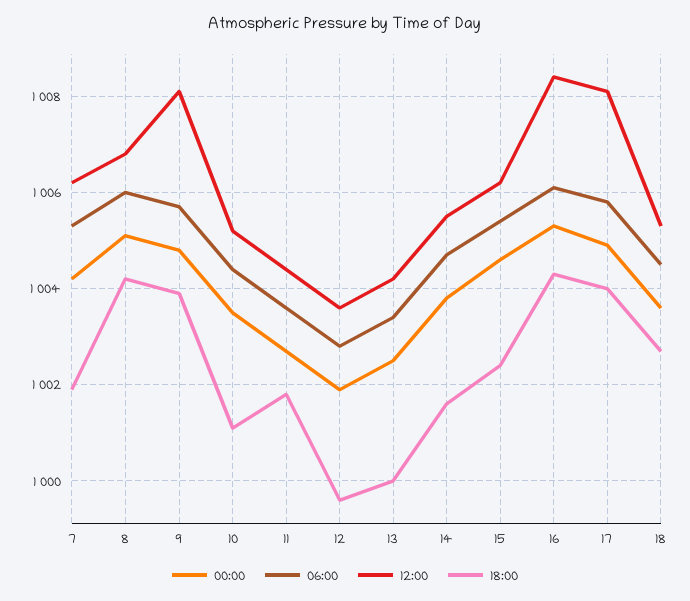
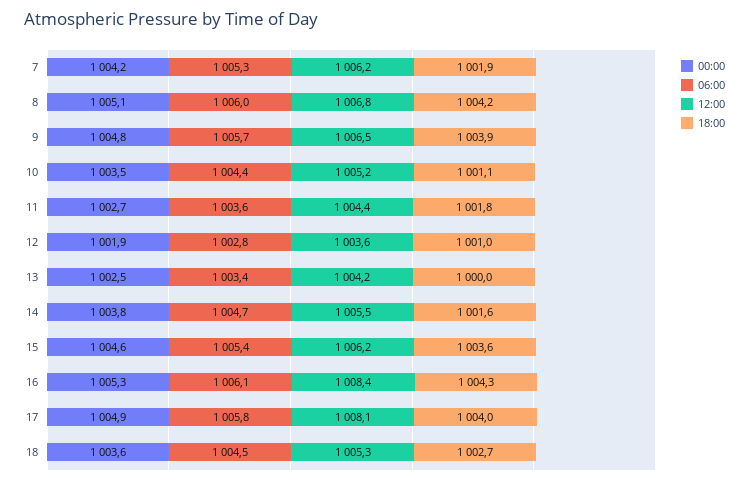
12:00, 9: 1008 -> 1006.5
18:00, 12: 999.5 -> 1001
18:00, 15: 1002.5 -> 1003.6

